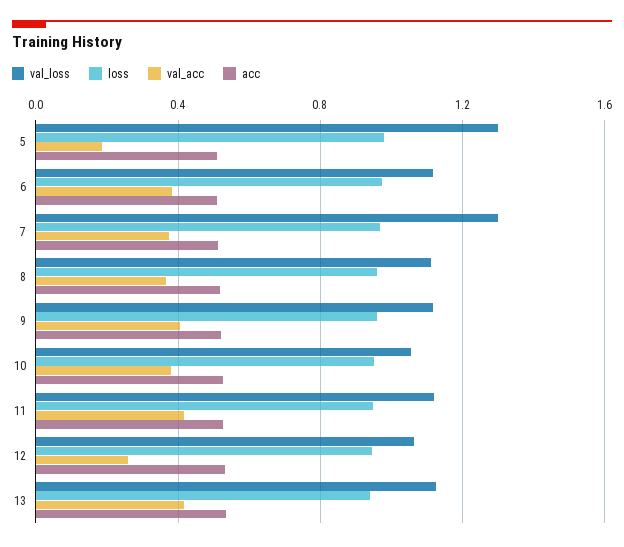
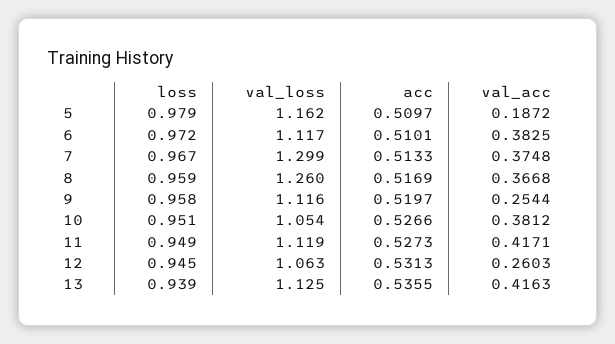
val_loss, 5: 1.3 -> 1.162
val_loss, 8: 1.1 -> 1.26
val_acc, 9: 0.4 -> 0.2544

